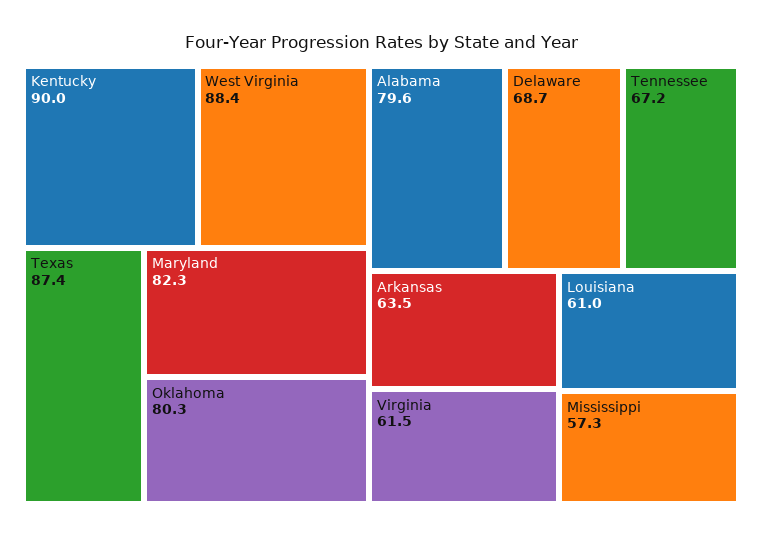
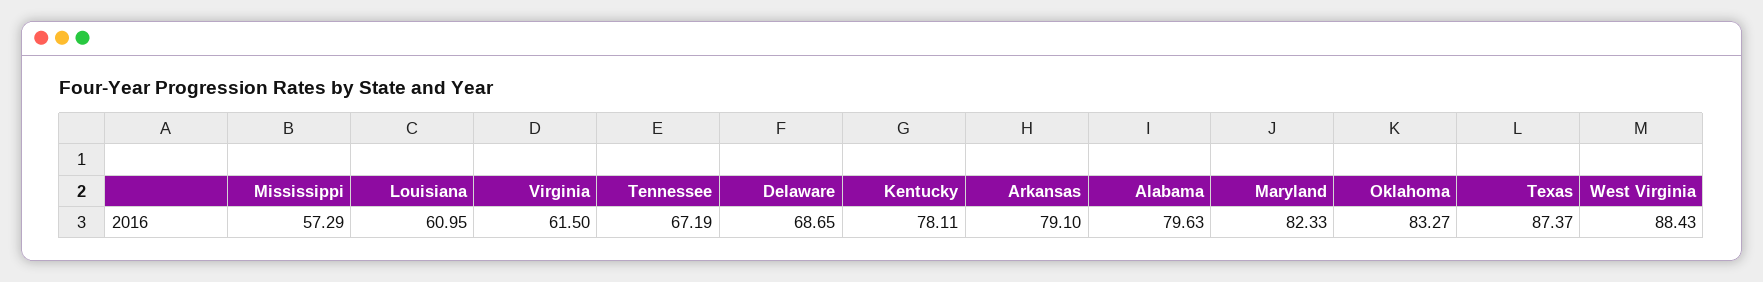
Kentucky: 90 -> 78.11
Oklahoma: 80.3 -> 83.27
Arkansas: 63.5 -> 79.1

